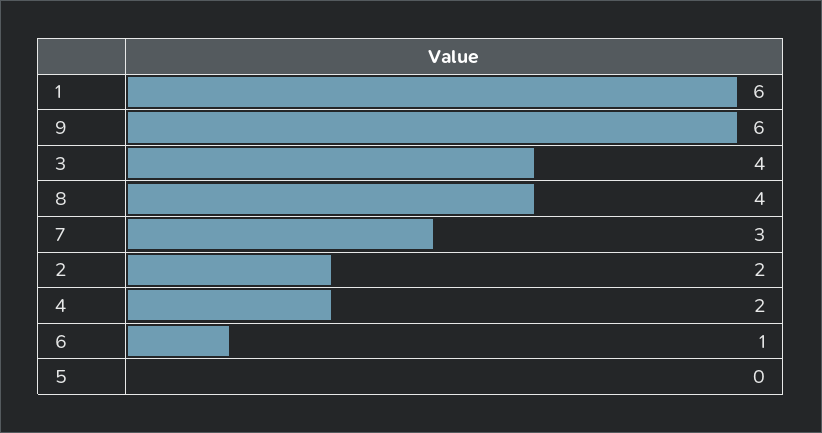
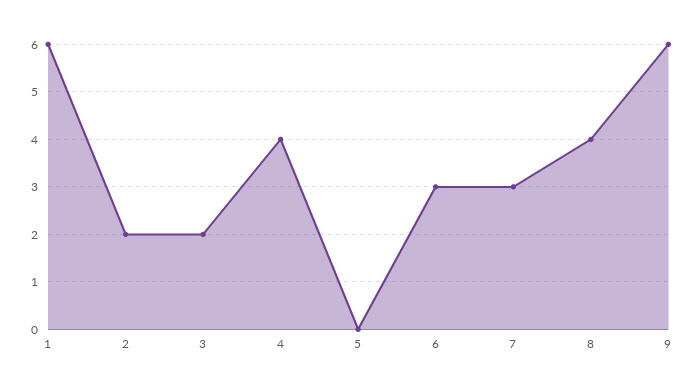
3: 4 -> 2
4: 2 -> 4
6: 1 -> 3

